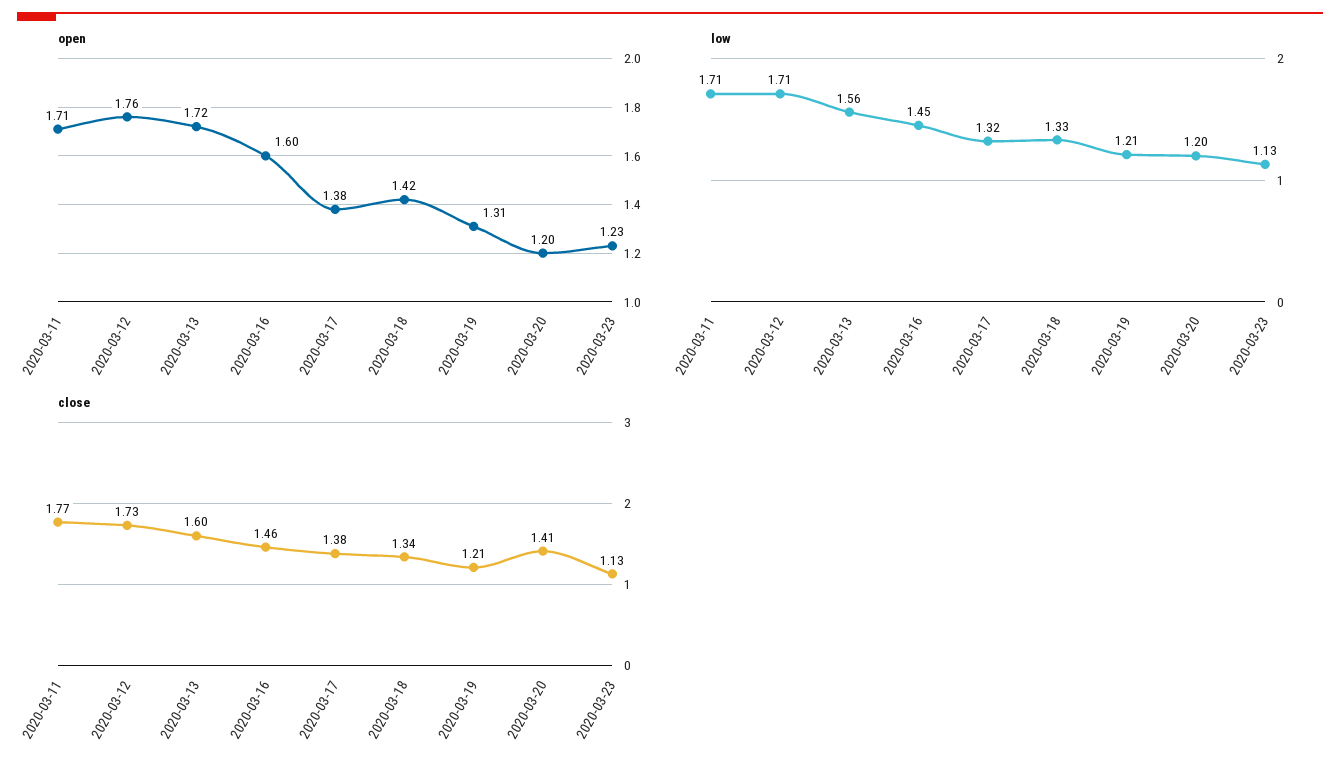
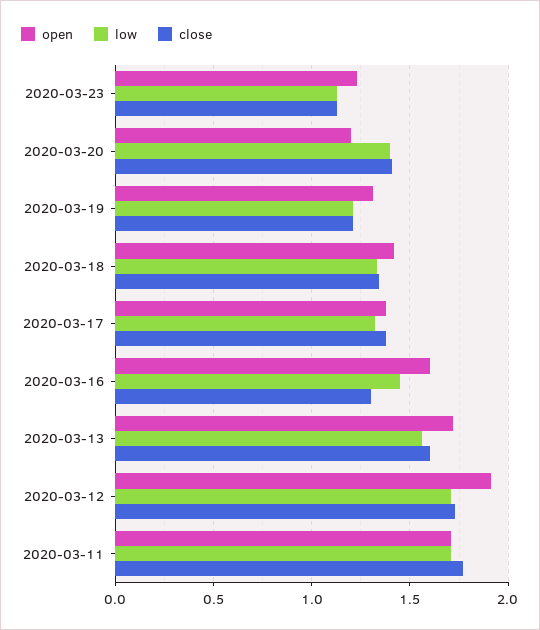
open, 2020-03-12: 1.76 -> 1.9
low, 2020-03-20: 1.2 -> 1.4
close, 2020-03-16: 1.46 -> 1.3

